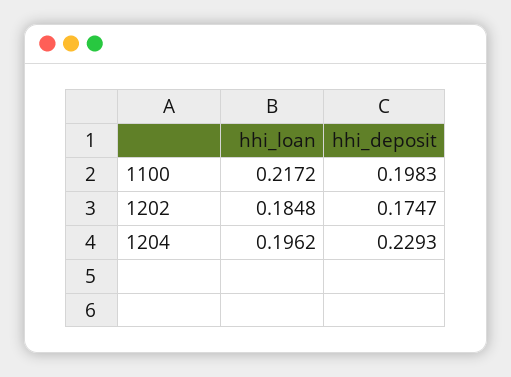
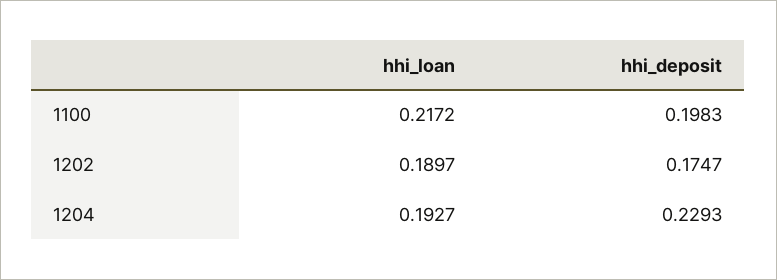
hhi_loan, 1202: 0.1848 -> 0.1897
hhi_loan, 1204: 0.1962 -> 0.1927

